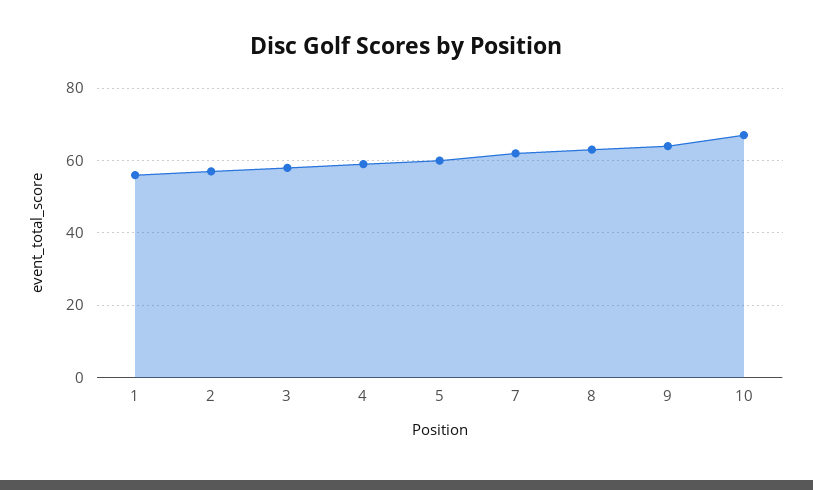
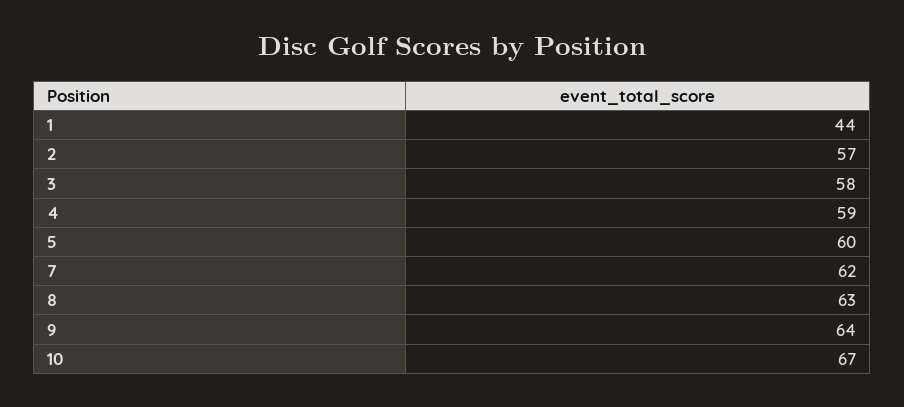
1: 55 -> 44

